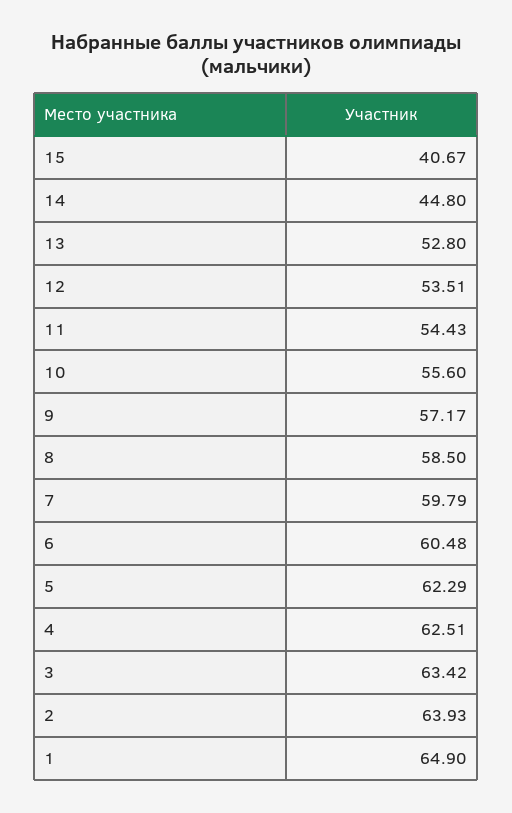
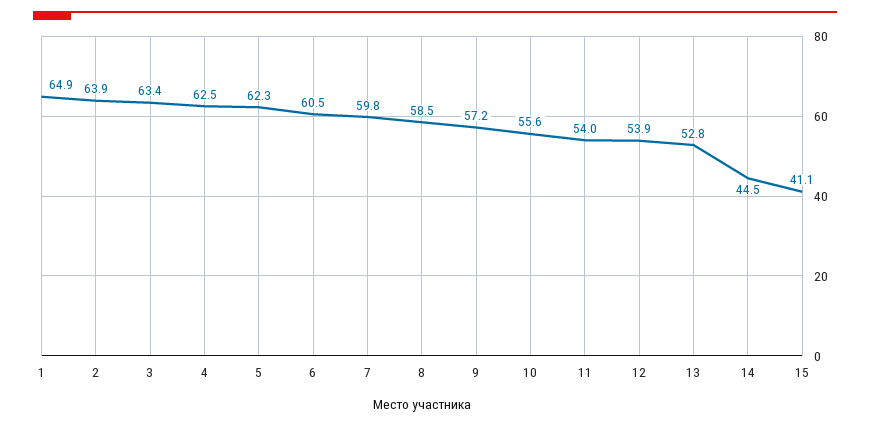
15: 40.67 -> 41.1
14: 44.8 -> 44.5
12: 53.51 -> 53.9
11: 54.43 -> 54

